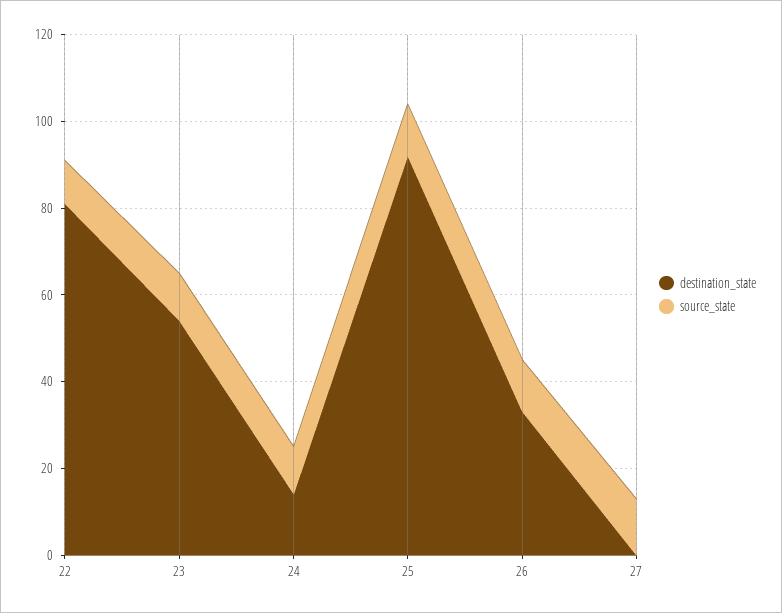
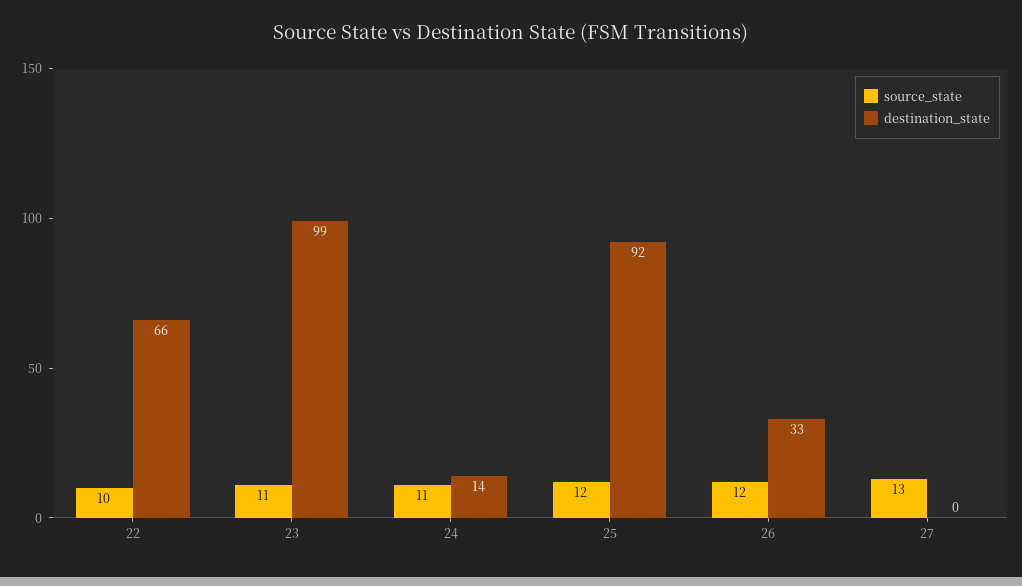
destination_state, 22: 80 -> 66
destination_state, 23: 55 -> 99

